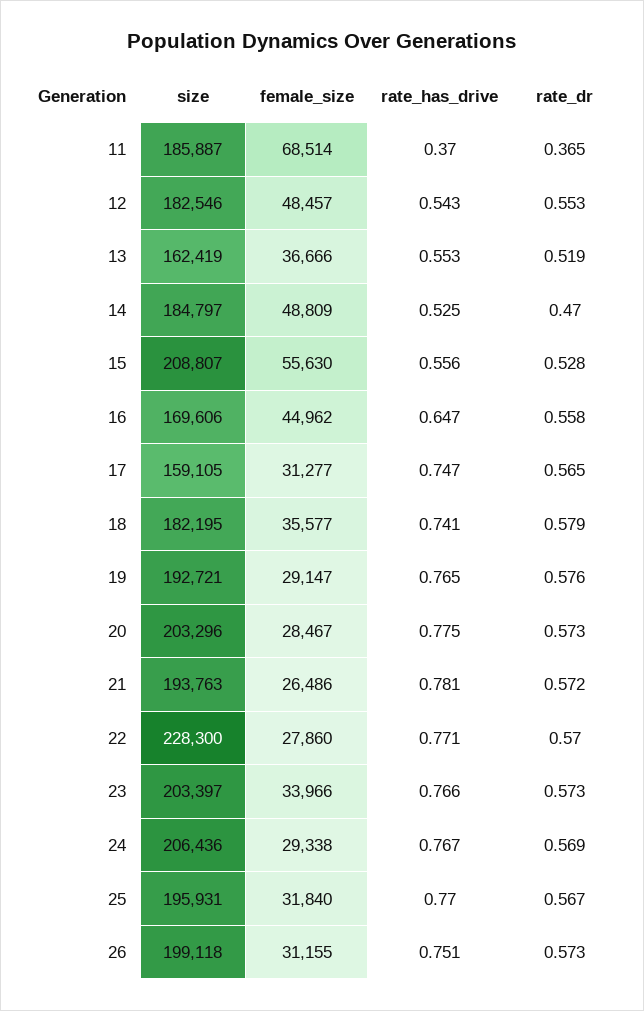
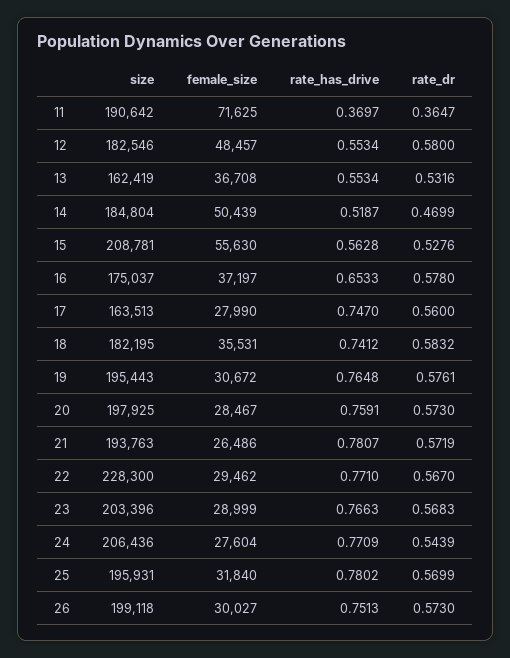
size, 11: 185887 -> 190642
female_size, 11: 68514 -> 71625
rate_has_drive, 12: 0.543 -> 0.5534
rate_dr, 12: 0.553 -> 0.58
female_size, 13: 36666 -> 36708
rate_dr, 13: 0.519 -> 0.5316
size, 14: 184797 -> 184804
female_size, 14: 48809 -> 50439
rate_has_drive, 14: 0.525 -> 0.5187
size, 15: 208807 -> 208781
rate_has_drive, 15: 0.556 -> 0.5628
size, 16: 169606 -> 175037
female_size, 16: 44962 -> 37197
rate_has_drive, 16: 0.647 -> 0.6533
rate_dr, 16: 0.558 -> 0.578
size, 17: 159105 -> 163513
female_size, 17: 31277 -> 27990
rate_dr, 17: 0.565 -> 0.56
female_size, 18: 35577 -> 35531
rate_dr, 18: 0.579 -> 0.5832
size, 19: 192721 -> 195443
female_size, 19: 29147 -> 30672
size, 20: 203296 -> 197925
rate_has_drive, 20: 0.775 -> 0.7591
female_size, 22: 27860 -> 29462
rate_dr, 22: 0.57 -> 0.567
size, 23: 203397 -> 203396
female_size, 23: 33966 -> 28999
rate_dr, 23: 0.573 -> 0.5683
female_size, 24: 29338 -> 27604
rate_has_drive, 24: 0.767 -> 0.7709
rate_dr, 24: 0.569 -> 0.5439
rate_has_drive, 25: 0.77 -> 0.7802
rate_dr, 25: 0.567 -> 0.5699
female_size, 26: 31155 -> 30027

